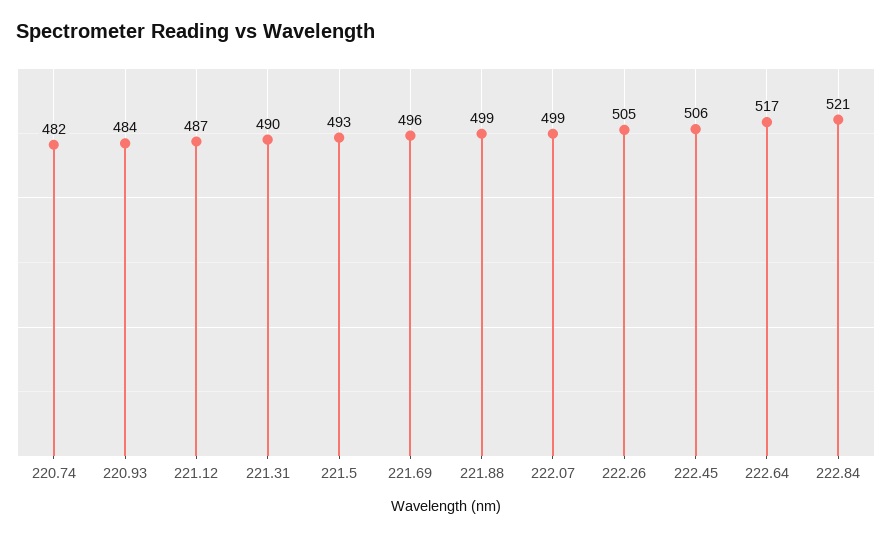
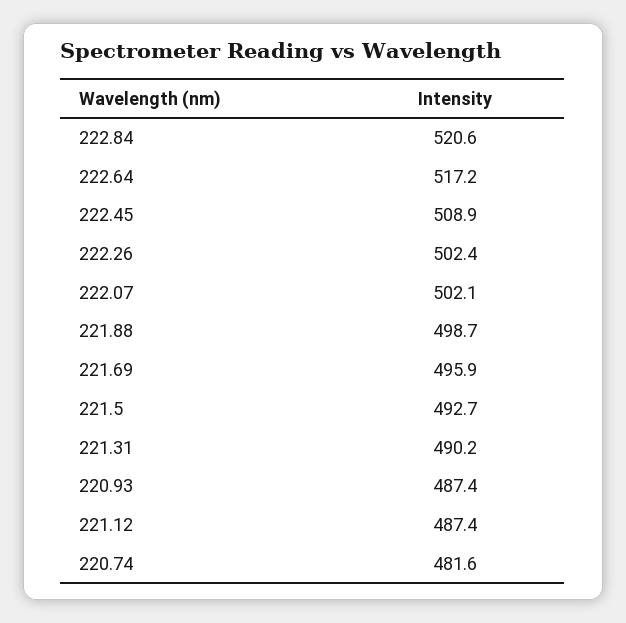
220.93: 484 -> 487.4
222.07: 499 -> 502.1
222.26: 505 -> 502.4
222.45: 506 -> 508.9

